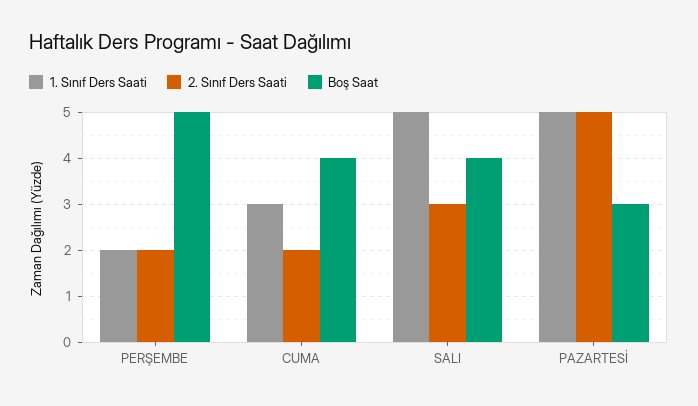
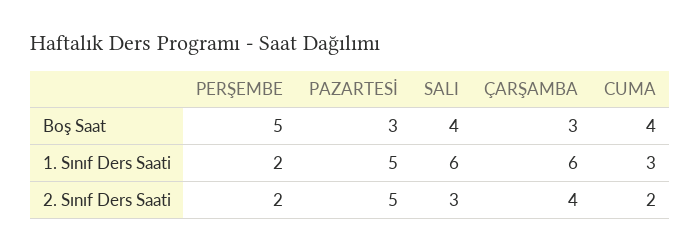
1. Sınıf Ders Saati, SALI: 5 -> 6
Boş Saat, ÇARŞAMBA: none -> 3
1. Sınıf Ders Saati, ÇARŞAMBA: none -> 6
2. Sınıf Ders Saati, ÇARŞAMBA: none -> 4

